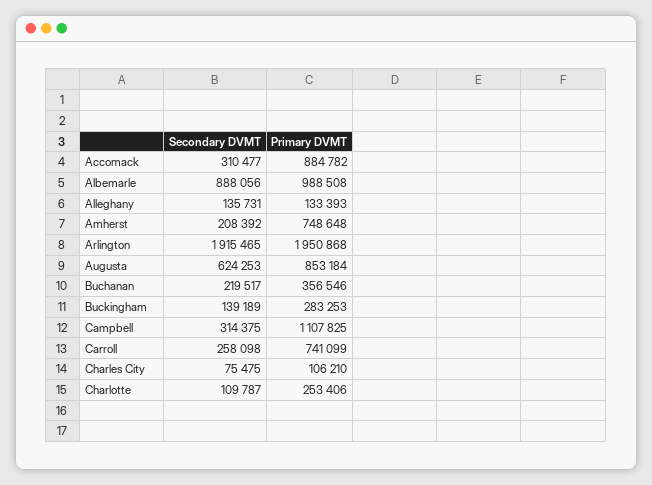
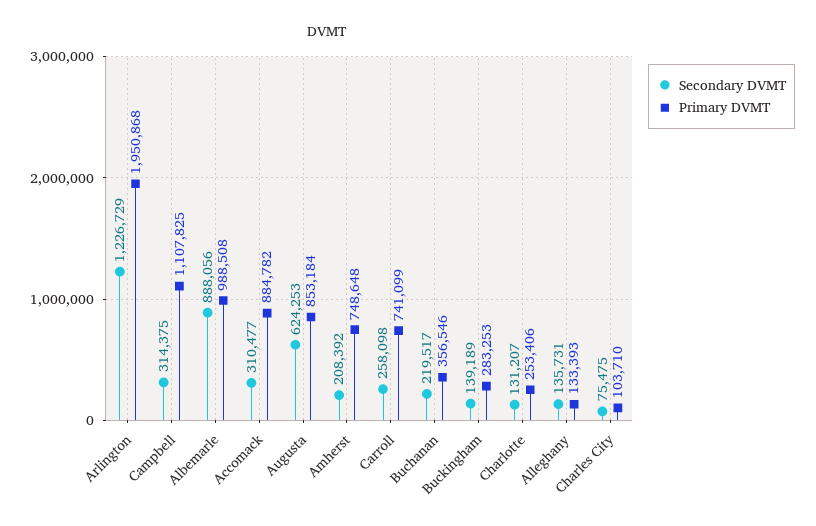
Secondary DVMT, Arlington: 1915465 -> 1226729
Primary DVMT, Charles City: 106210 -> 103710
Secondary DVMT, Charlotte: 109787 -> 131207

